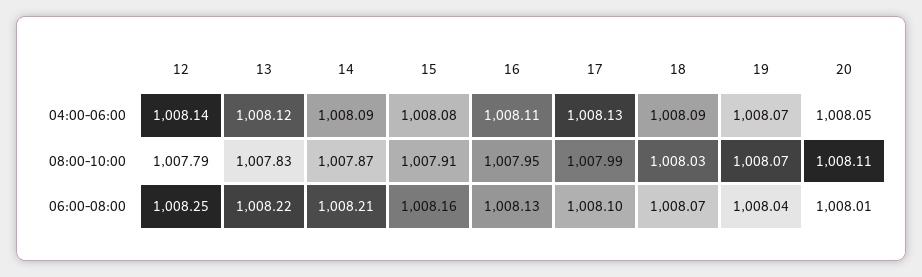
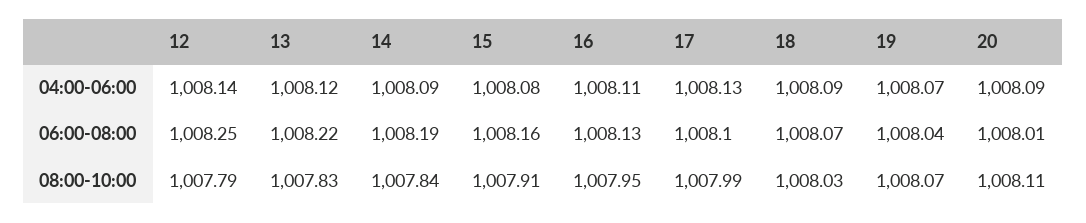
20, 04:00-06:00: 1008.05 -> 1008.09
14, 08:00-10:00: 1007.87 -> 1007.84
14, 06:00-08:00: 1008.21 -> 1008.19

